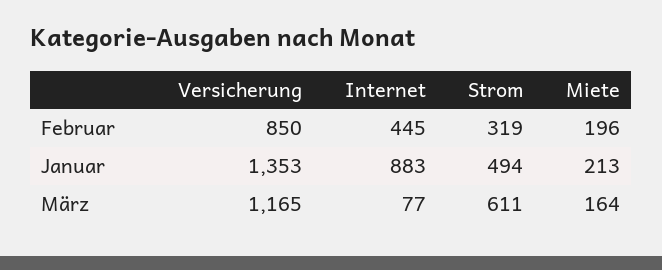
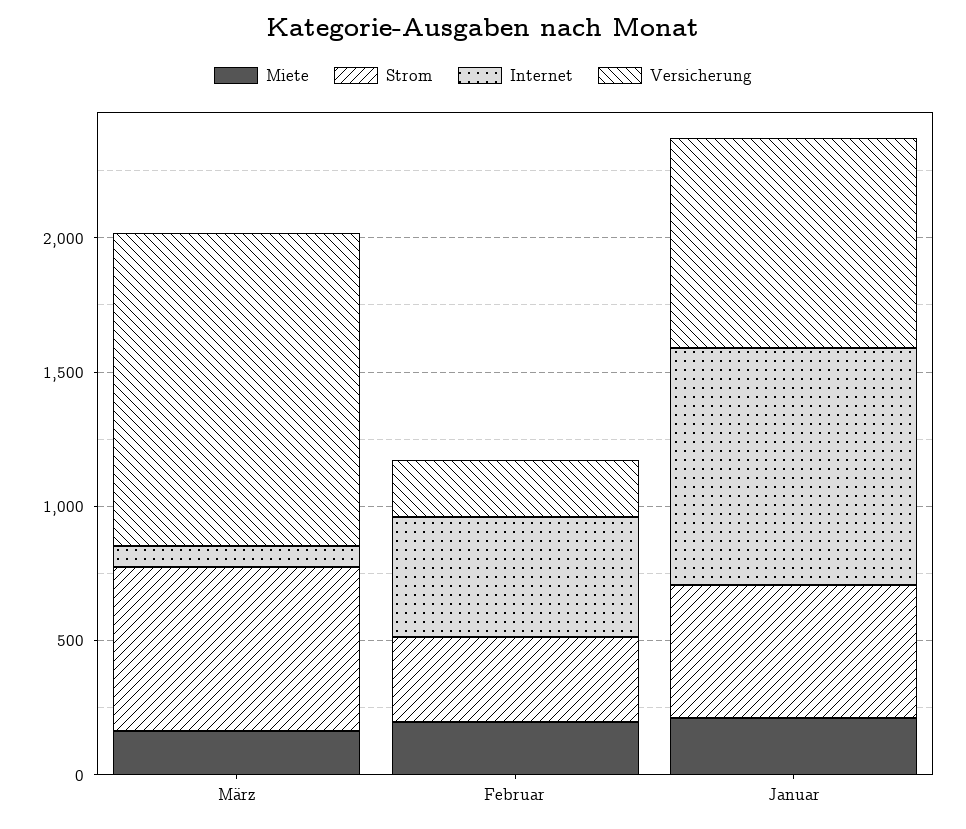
Versicherung, Februar: 850 -> 200
Versicherung, Januar: 1353 -> 800

